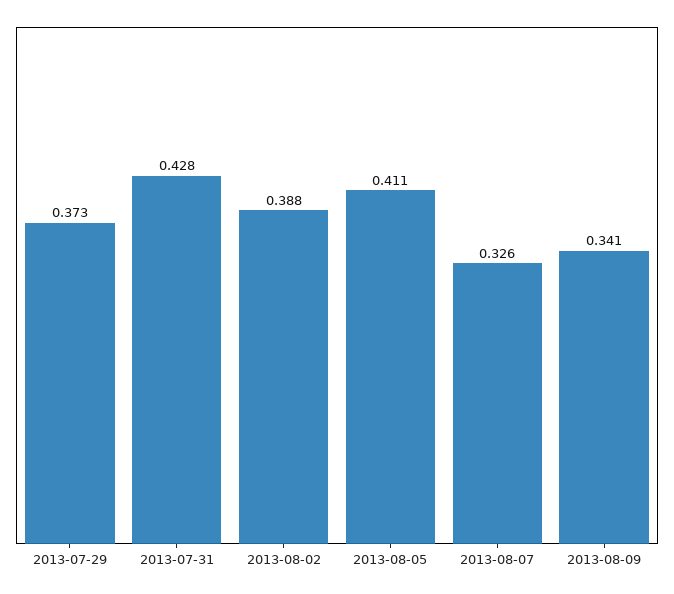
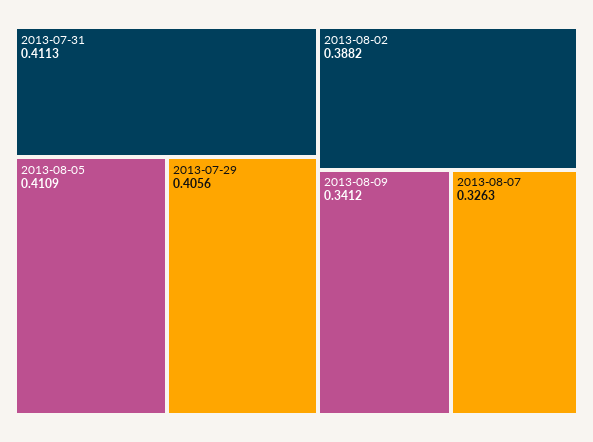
2013-07-29: 0.373 -> 0.4056
2013-07-31: 0.428 -> 0.4113

